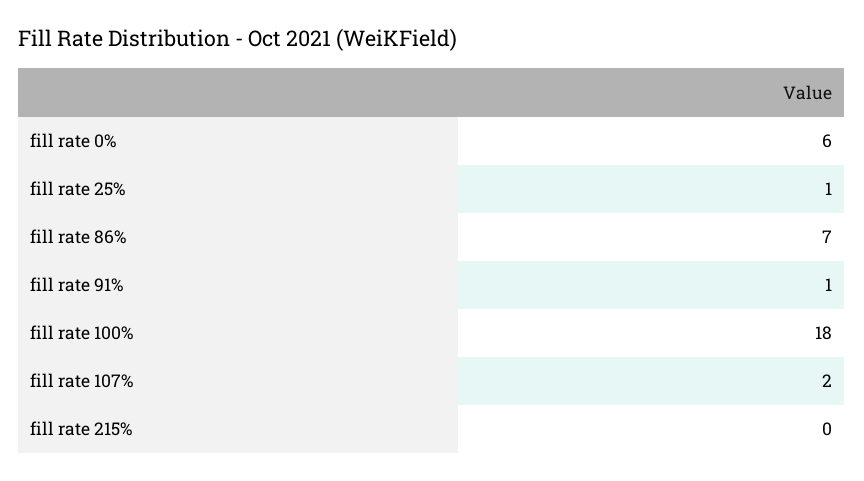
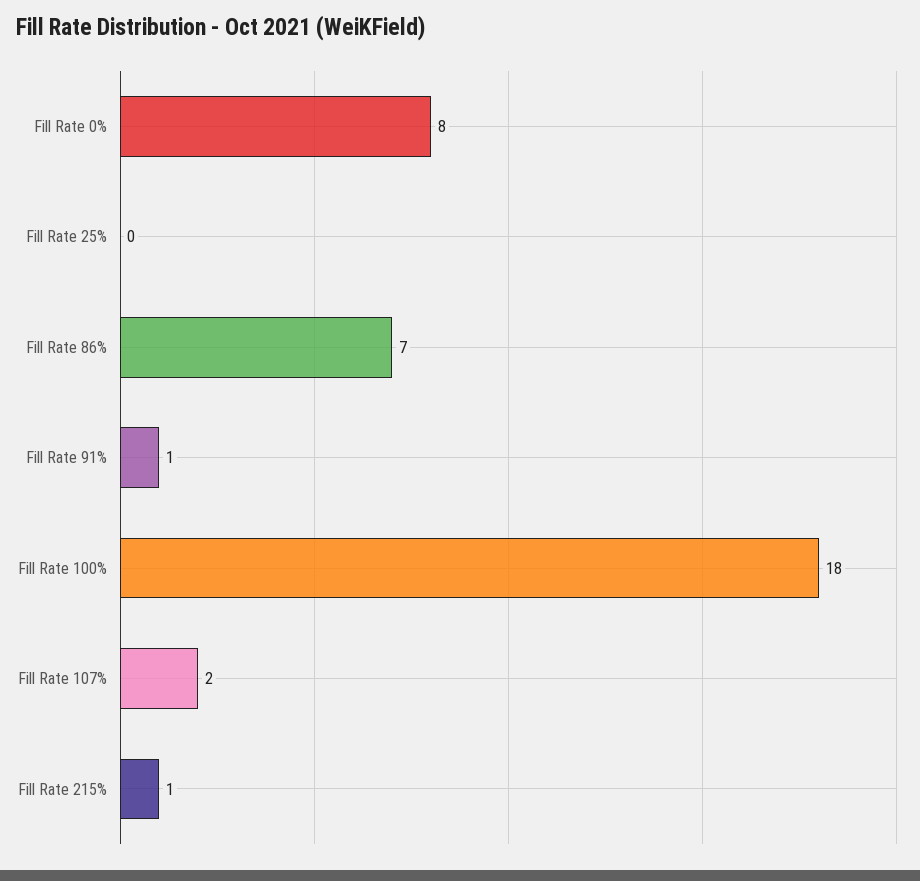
fill rate 0%: 6 -> 8
fill rate 25%: 1 -> 0
fill rate 215%: 0 -> 1

